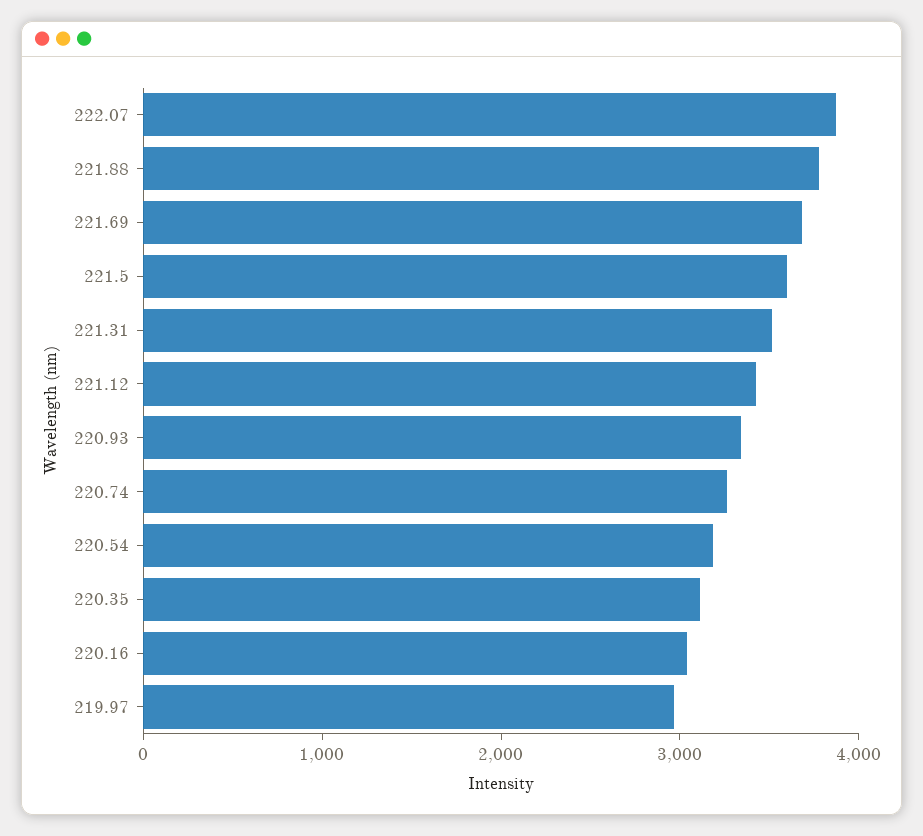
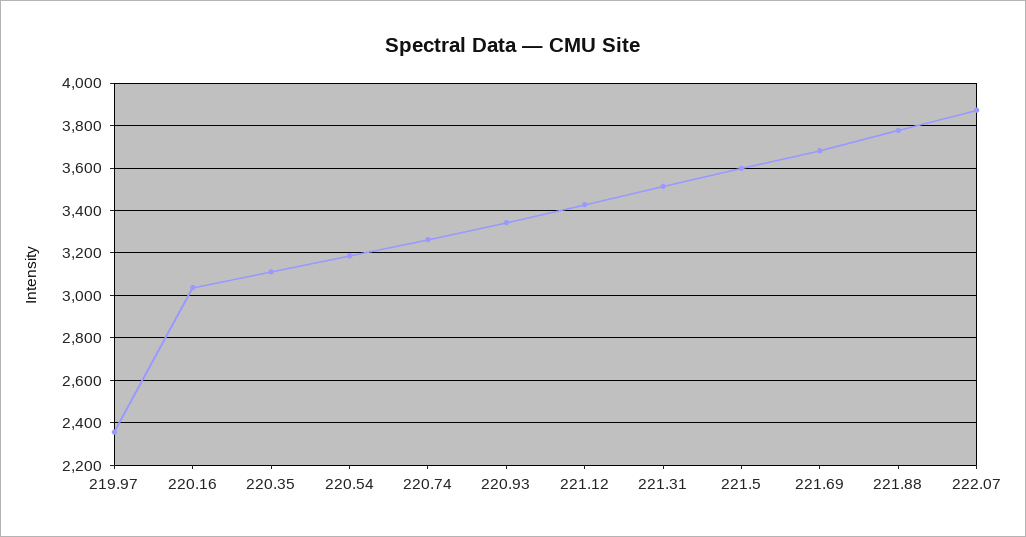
219.97: 3000 -> 2350

